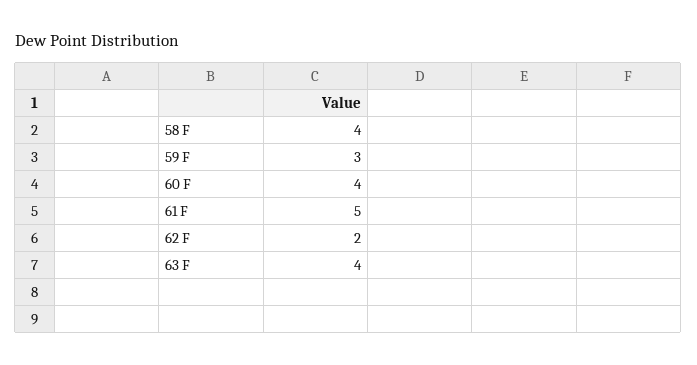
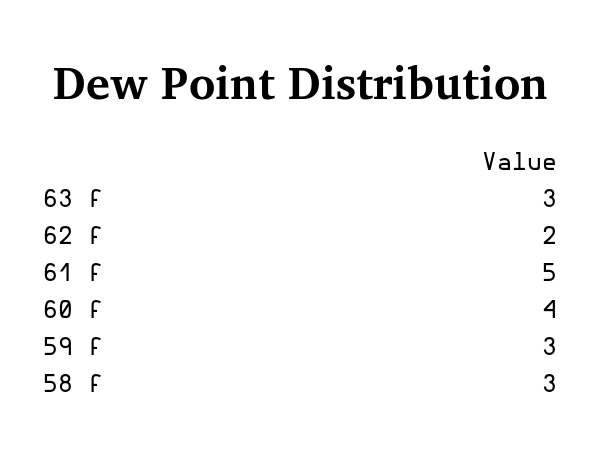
58 F: 4 -> 3
63 F: 4 -> 3

